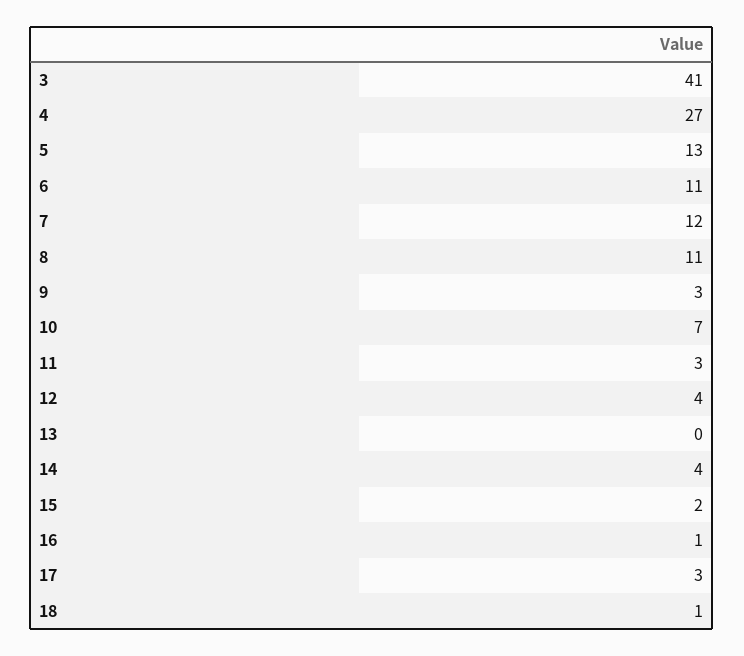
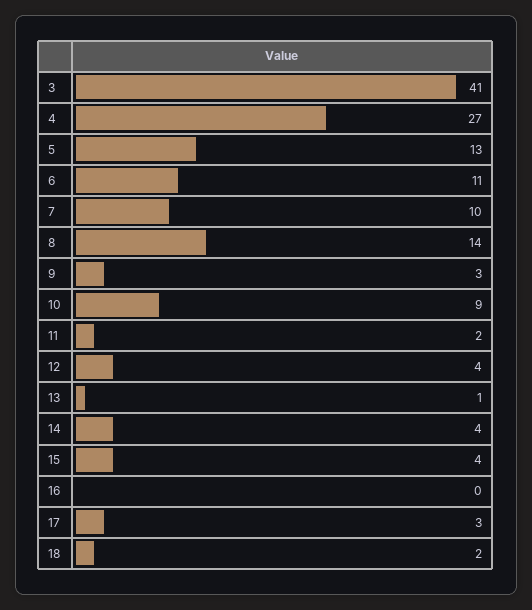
7: 12 -> 10
8: 11 -> 14
10: 7 -> 9
11: 3 -> 2
13: 0 -> 1
15: 2 -> 4
16: 1 -> 0
18: 1 -> 2

